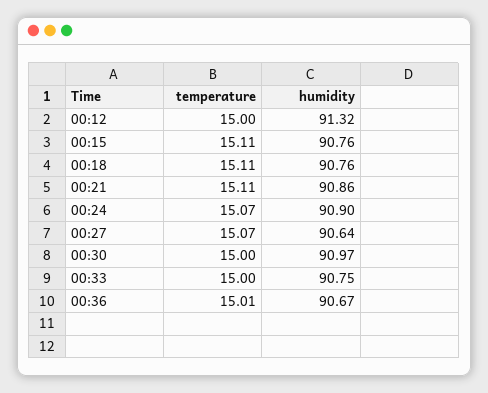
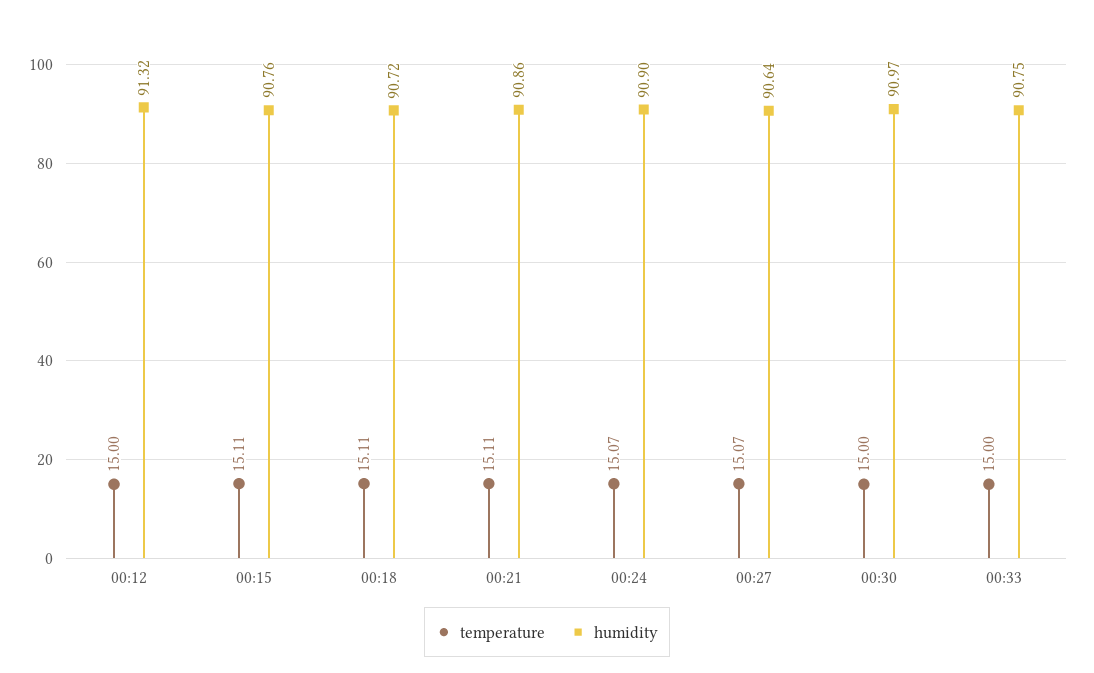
humidity, 00:18: 90.76 -> 90.72
temperature, 00:36: 15.01 -> none
humidity, 00:36: 90.67 -> none

